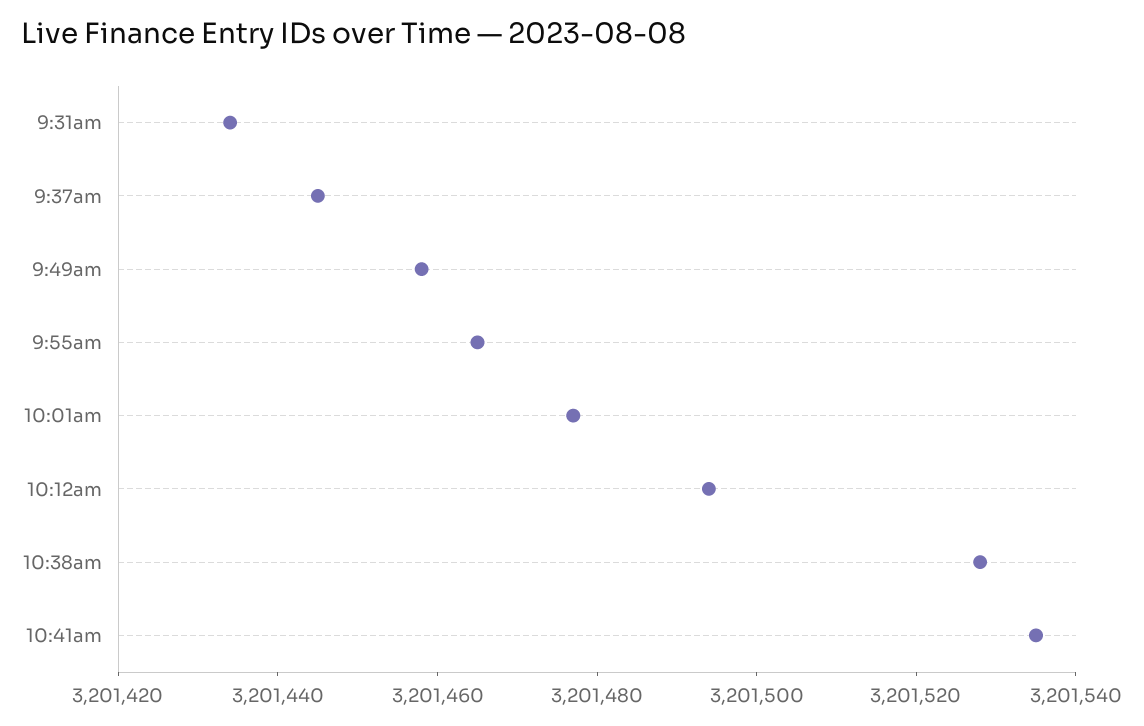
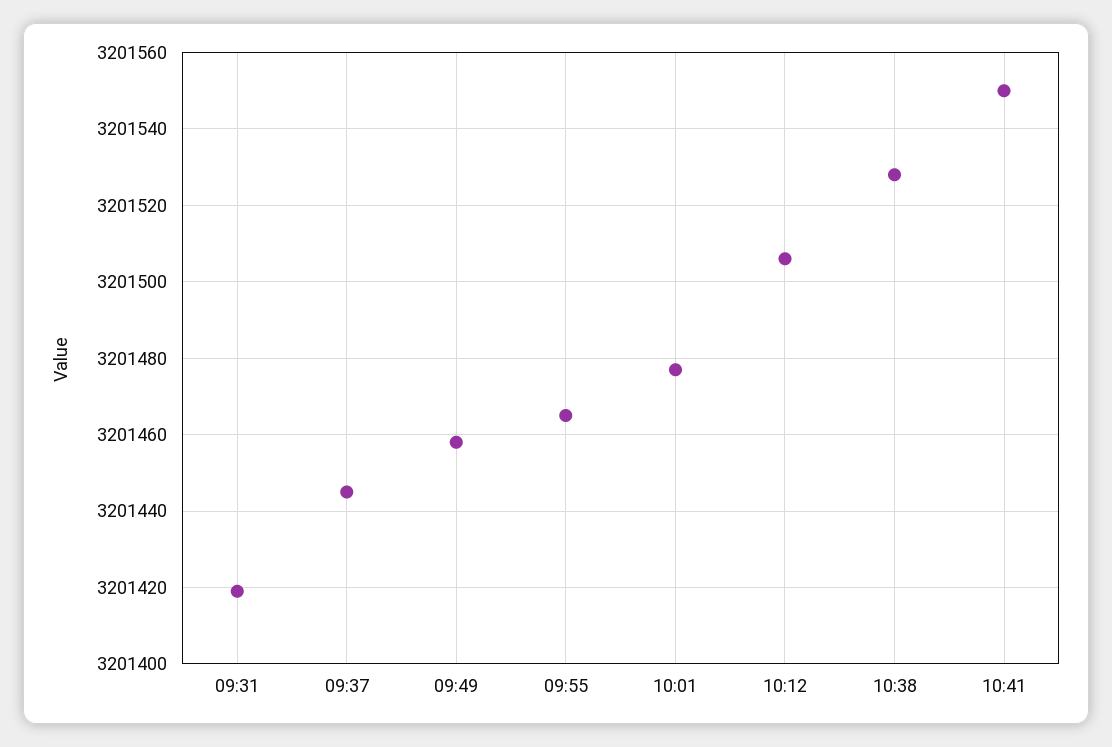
9:31am: 3201435 -> 3201420
10:12am: 3201495 -> 3201505
10:41am: 3201535 -> 3201550

